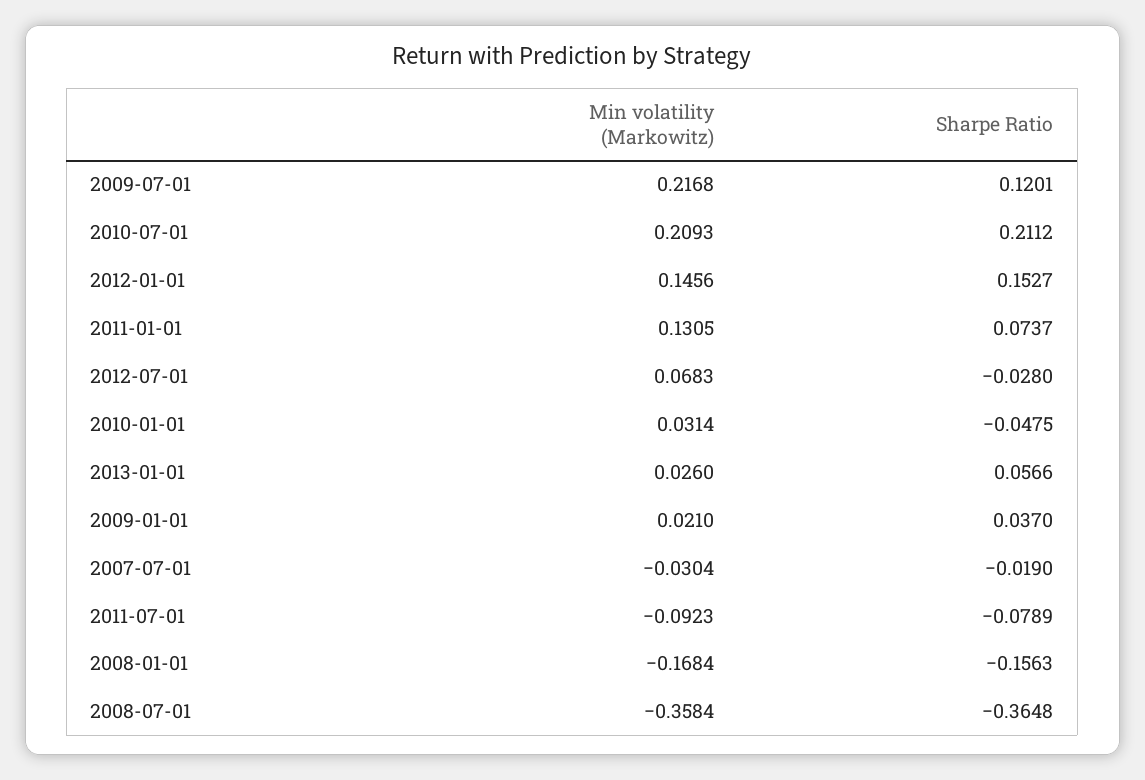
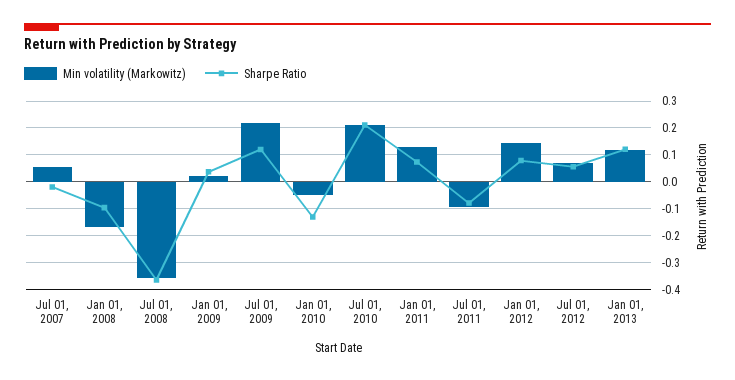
Sharpe Ratio, 2012-01-01: 0.1527 -> 0.075
Sharpe Ratio, 2012-07-01: -0.028 -> 0.05
Min volatility (Markowitz), 2010-01-01: 0.0314 -> -0.05
Sharpe Ratio, 2010-01-01: -0.0475 -> -0.125
Min volatility (Markowitz), 2013-01-01: 0.026 -> 0.125
Sharpe Ratio, 2013-01-01: 0.0566 -> 0.125
Min volatility (Markowitz), 2007-07-01: -0.0304 -> 0.05
Sharpe Ratio, 2008-01-01: -0.1563 -> -0.1

